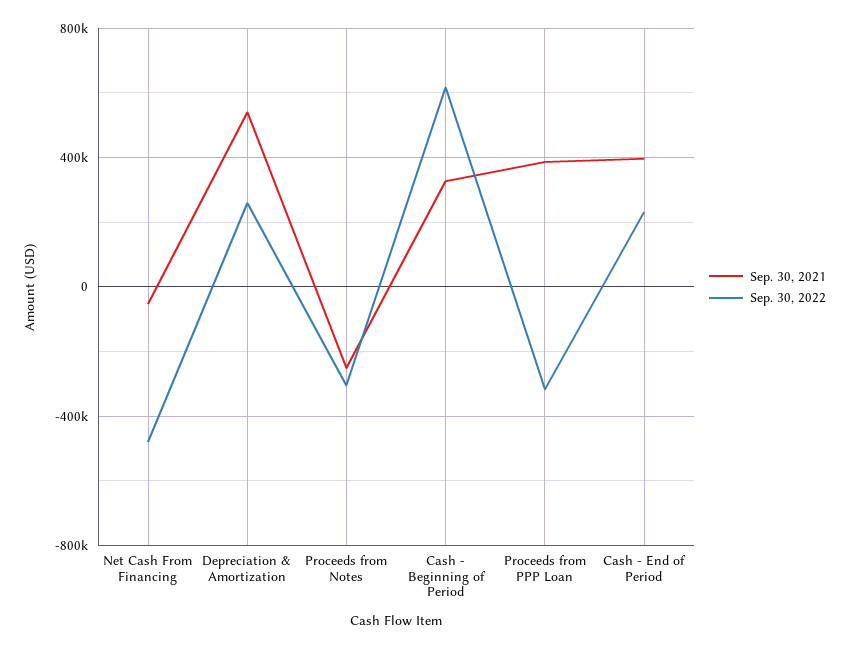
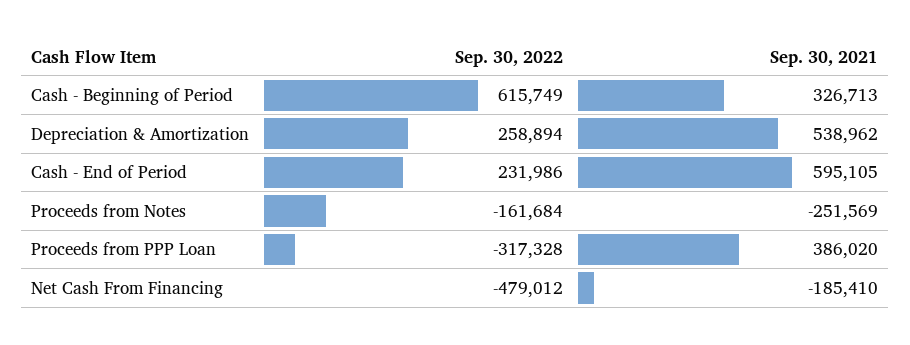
Sep. 30, 2021, Net Cash From Financing: -50000 -> -185410
Sep. 30, 2022, Proceeds from Notes: -300000 -> -161684
Sep. 30, 2021, Cash - End of Period: 400000 -> 595105

